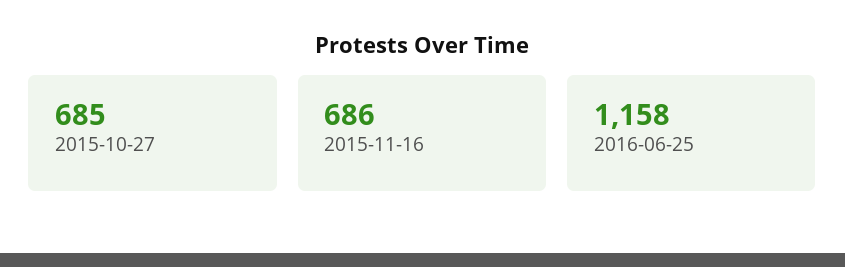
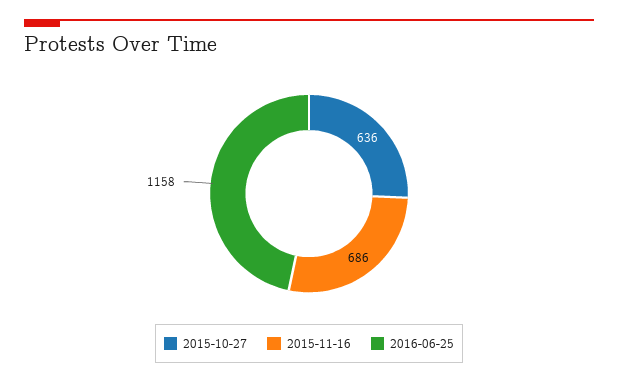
2015-10-27: 685 -> 636

